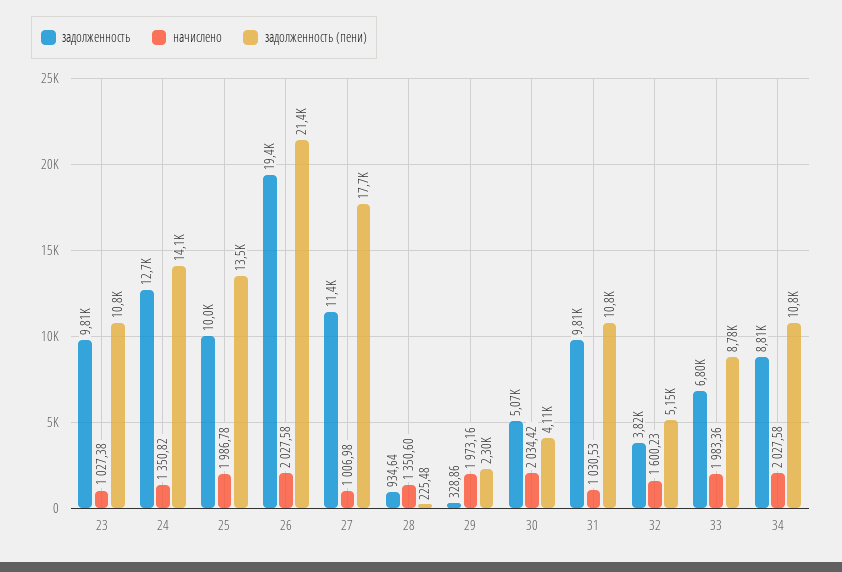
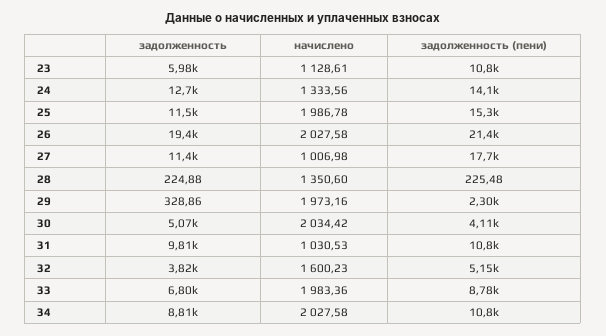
задолженность, 23: 9810 -> 5980
начислено, 23: 1027.38 -> 1128.61
начислено, 24: 1350.82 -> 1333.56
задолженность, 25: 10000 -> 11500
задолженность (пени), 25: 13500 -> 15300
задолженность, 28: 934.64 -> 224.88

